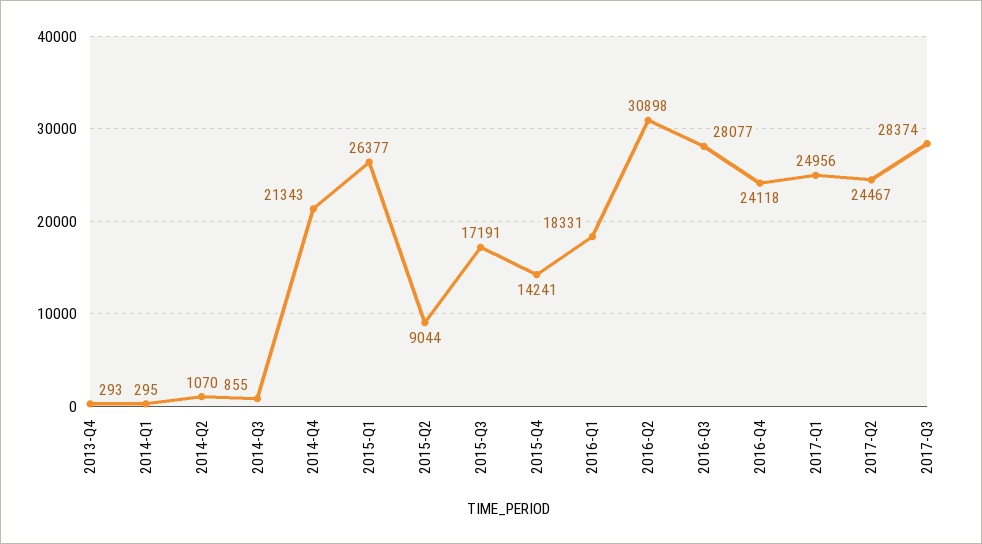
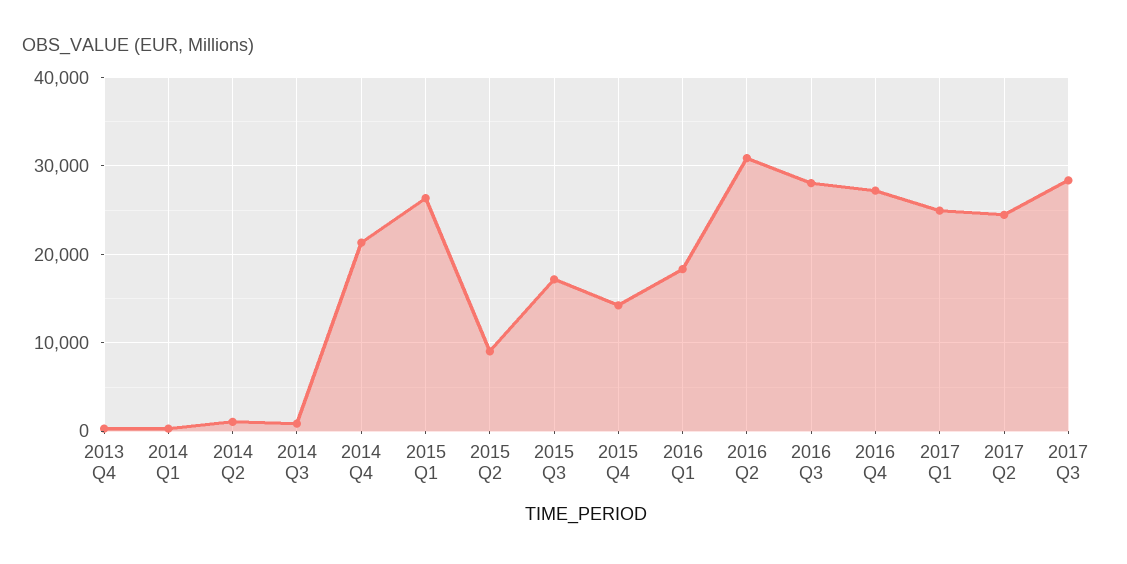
2016-Q4: 24118 -> 27000

